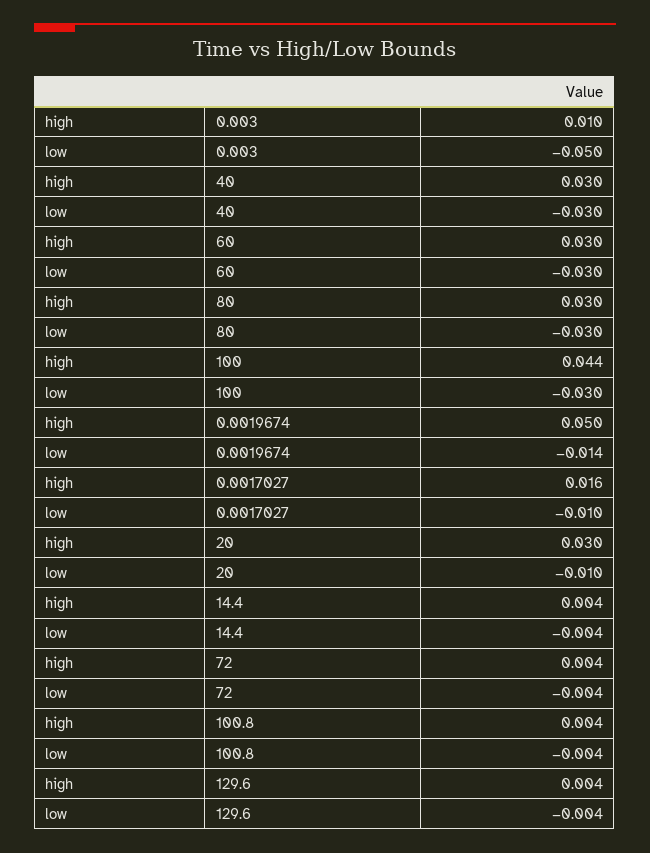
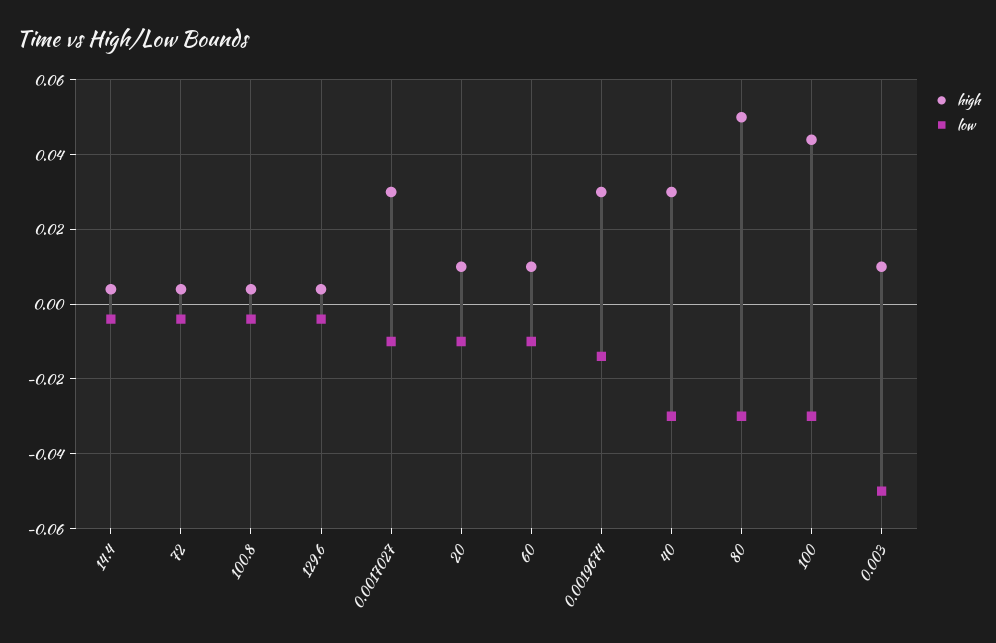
high, 60: 0.03 -> 0.01
low, 60: -0.03 -> -0.01
high, 80: 0.03 -> 0.05
high, 0.0019674: 0.05 -> 0.03
high, 0.0017027: 0.016 -> 0.03
high, 20: 0.03 -> 0.01

